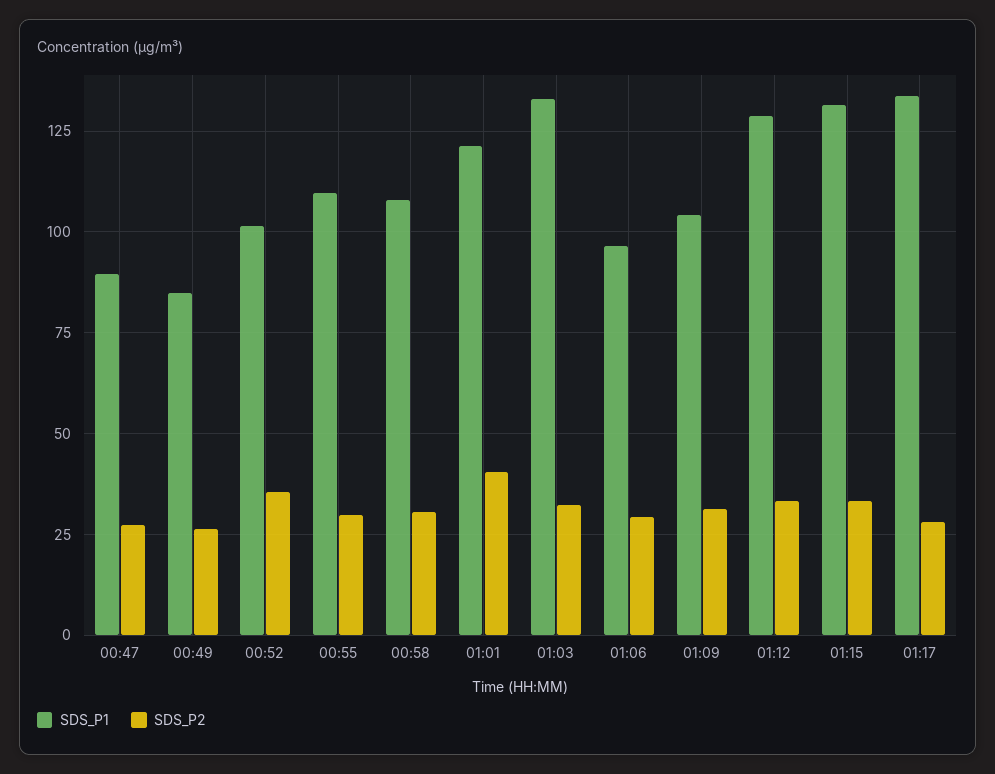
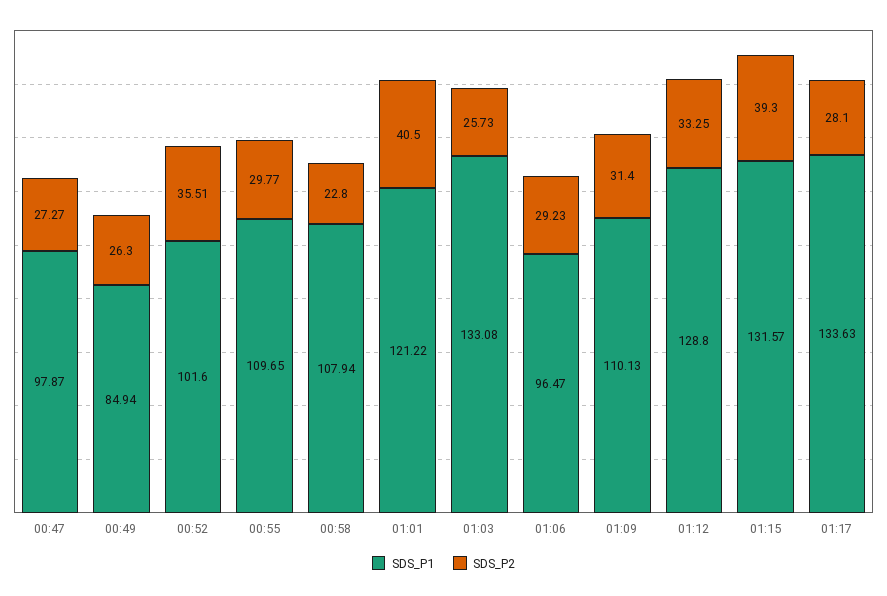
SDS_P1, 00:47: 90 -> 97.87
SDS_P2, 00:58: 30 -> 22.8
SDS_P2, 01:03: 32.5 -> 25.73
SDS_P1, 01:09: 105 -> 110.13
SDS_P2, 01:15: 32.5 -> 39.3

